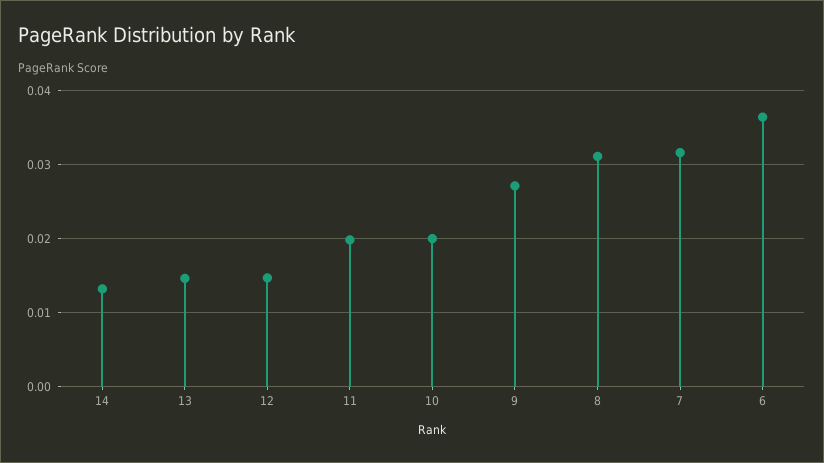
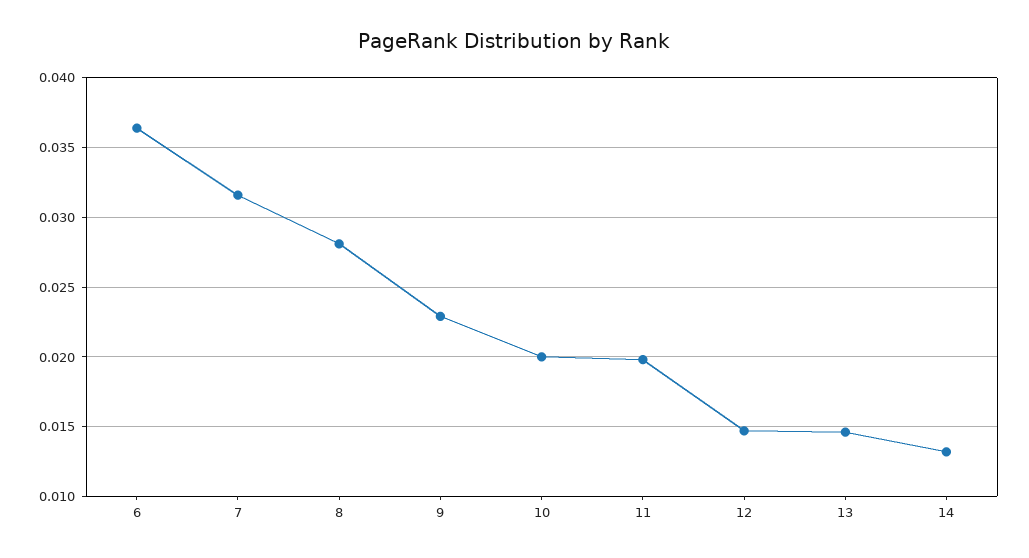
9: 0.027 -> 0.023
8: 0.031 -> 0.028

